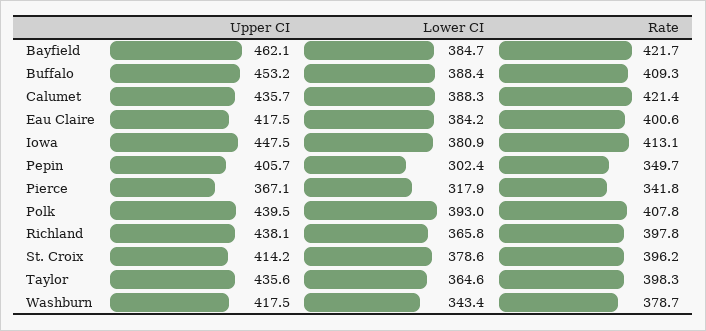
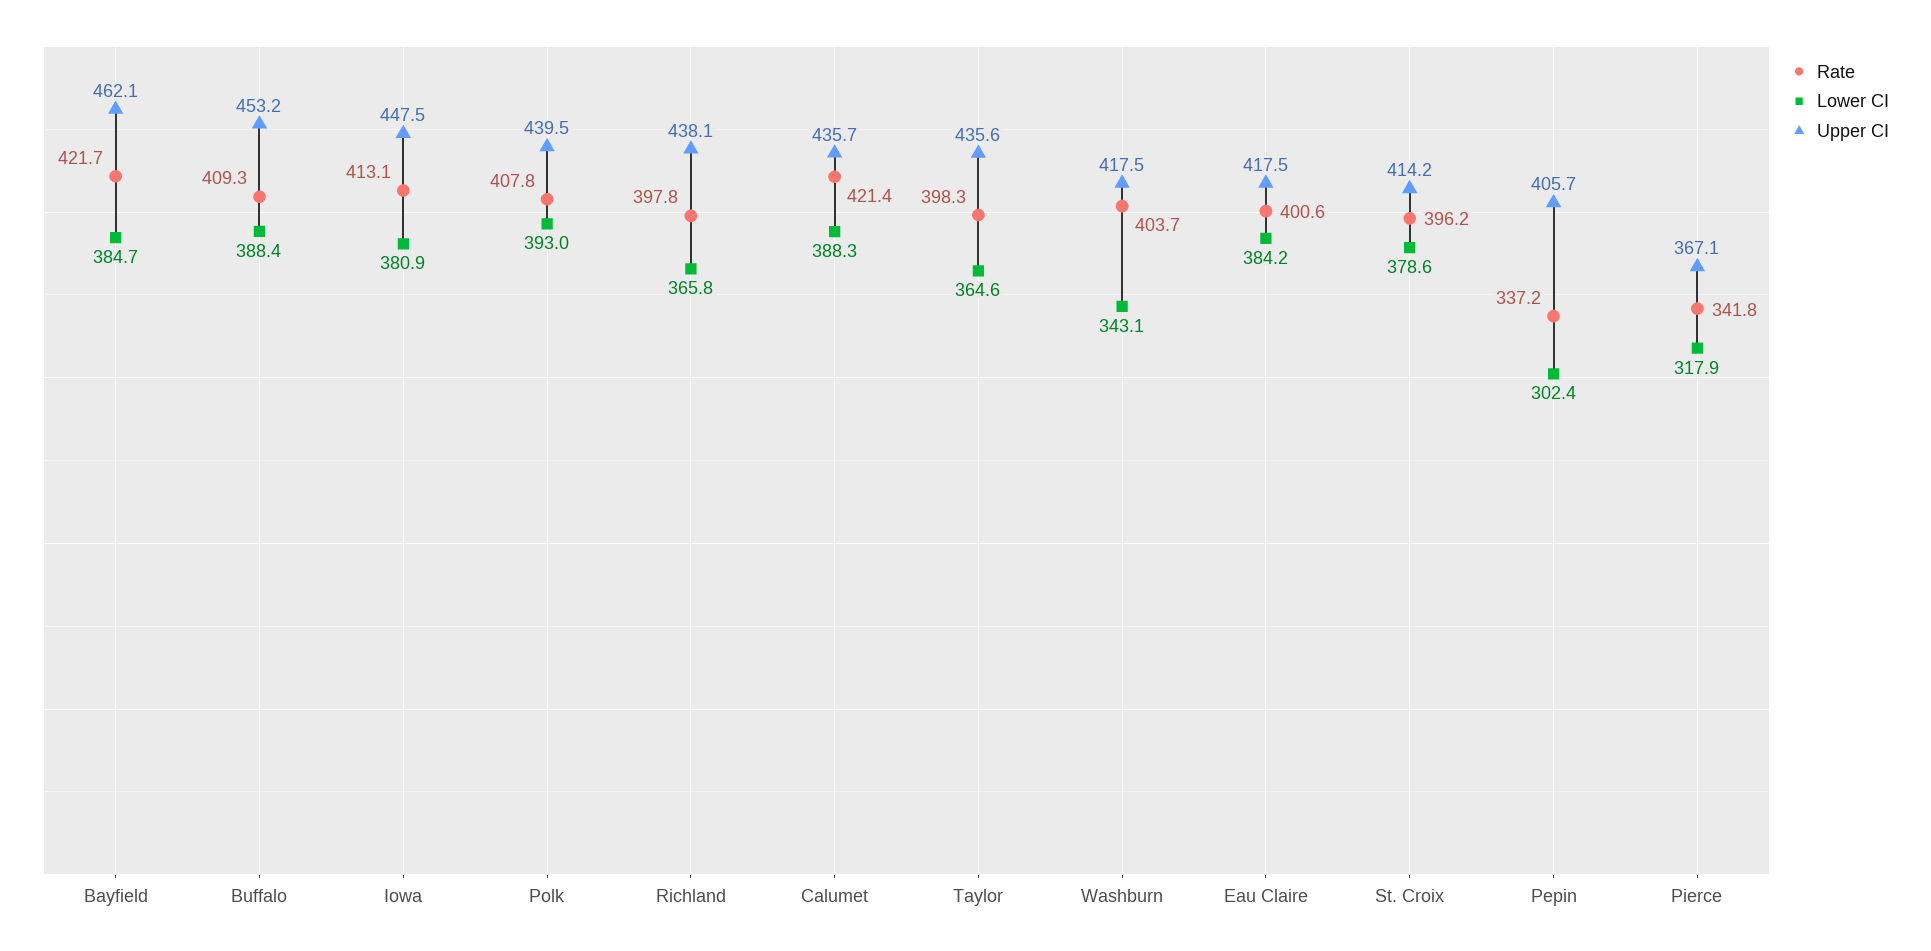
Rate, Pepin: 349.7 -> 337.2
Lower CI, Washburn: 343.4 -> 343.1
Rate, Washburn: 378.7 -> 403.7

